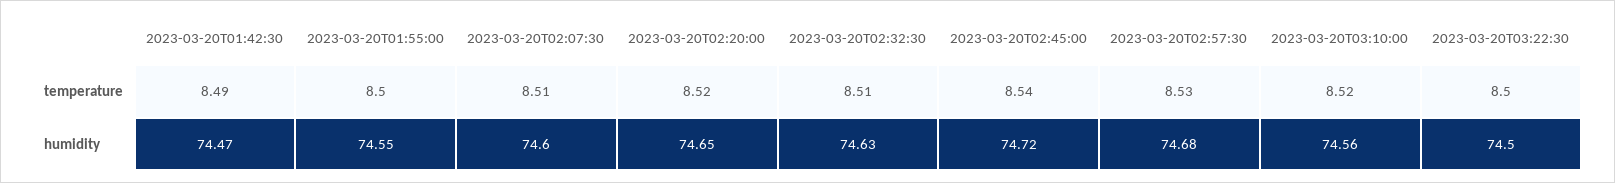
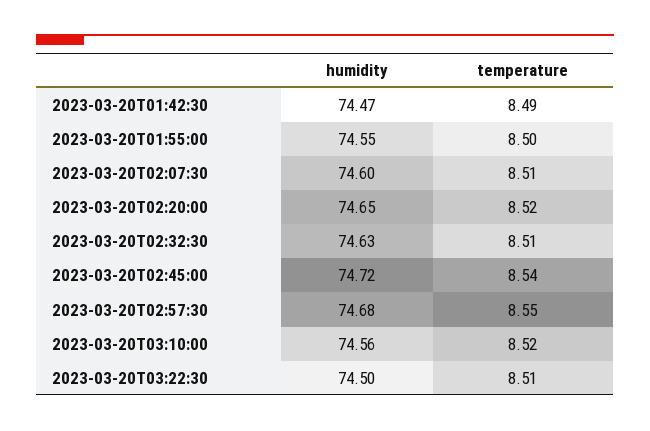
2023-03-20T02:57:30, temperature: 8.53 -> 8.55
2023-03-20T03:22:30, temperature: 8.5 -> 8.51

